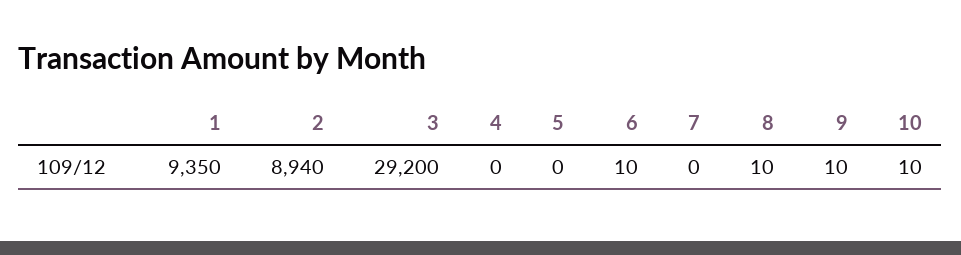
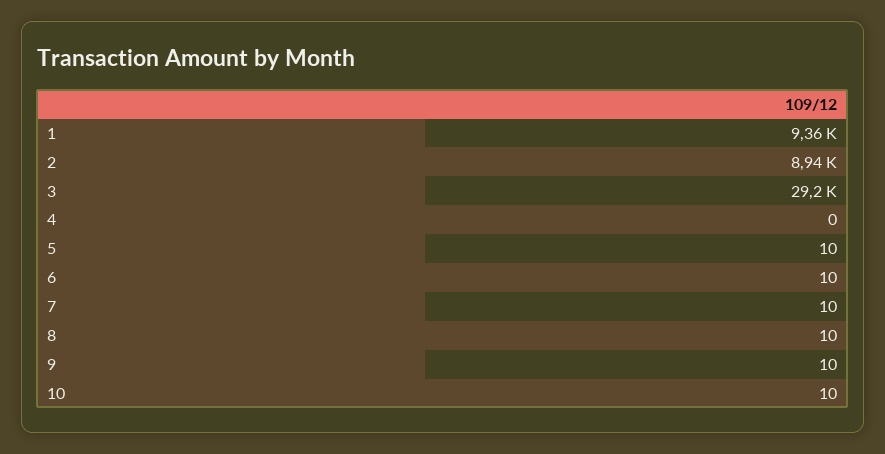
1: 9350 -> 9360
5: 0 -> 10
7: 0 -> 10

